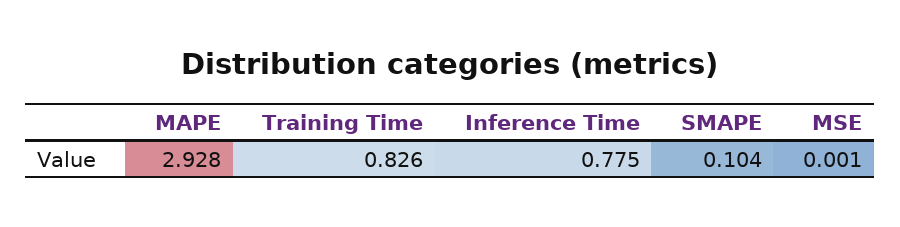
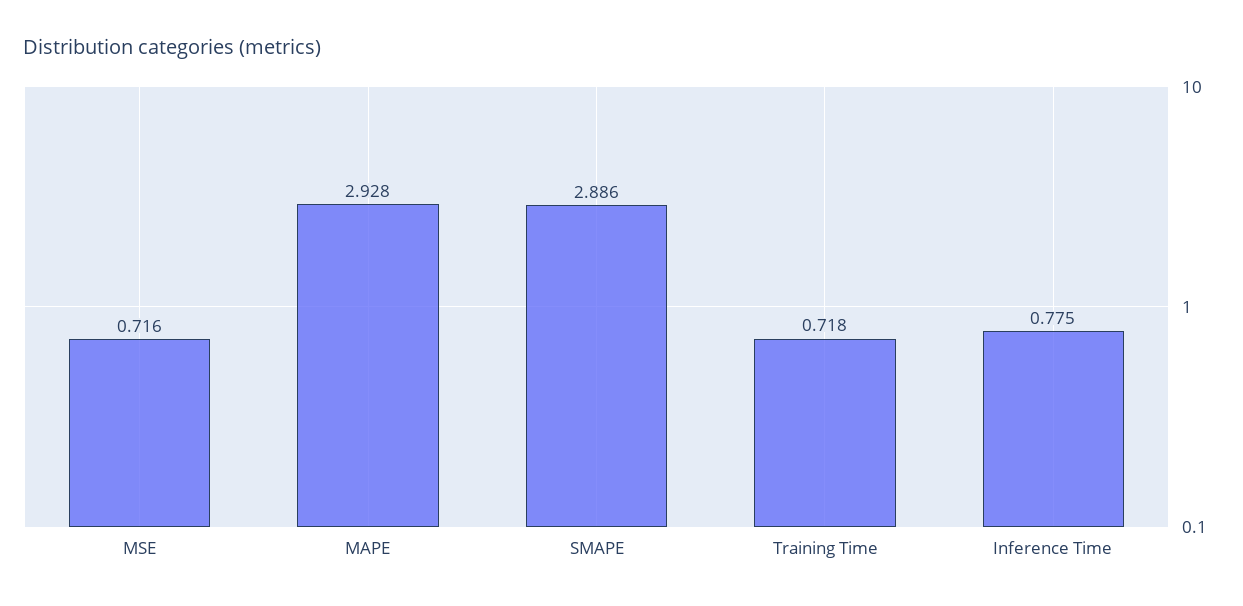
Training Time: 0.826 -> 0.718
SMAPE: 0.104 -> 2.886
MSE: 0.001 -> 0.716

